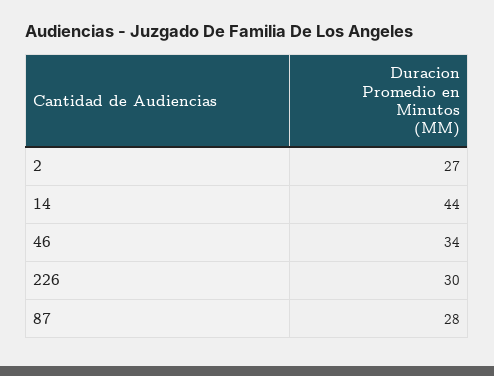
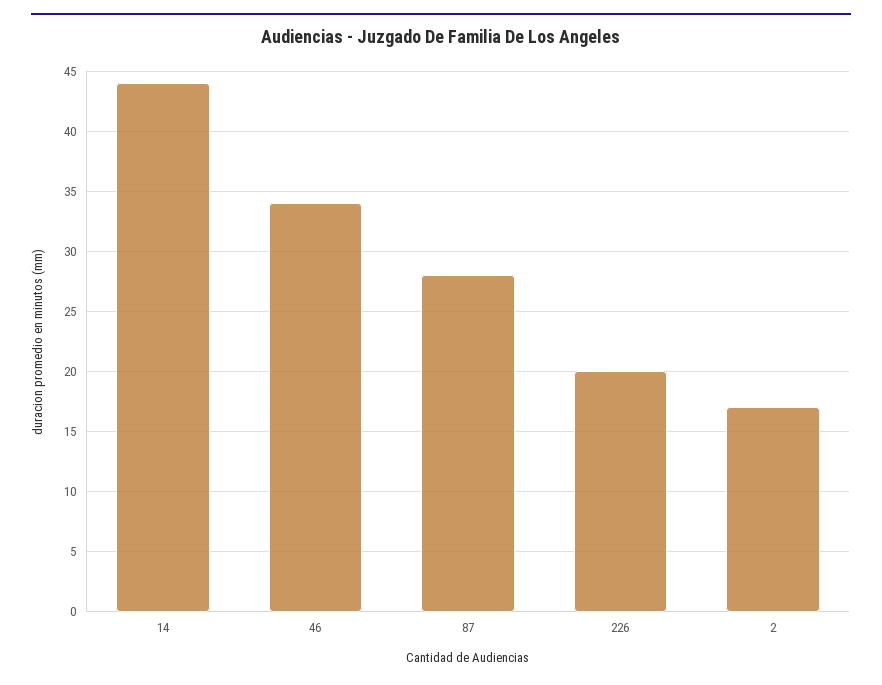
2: 27 -> 17
226: 30 -> 20

